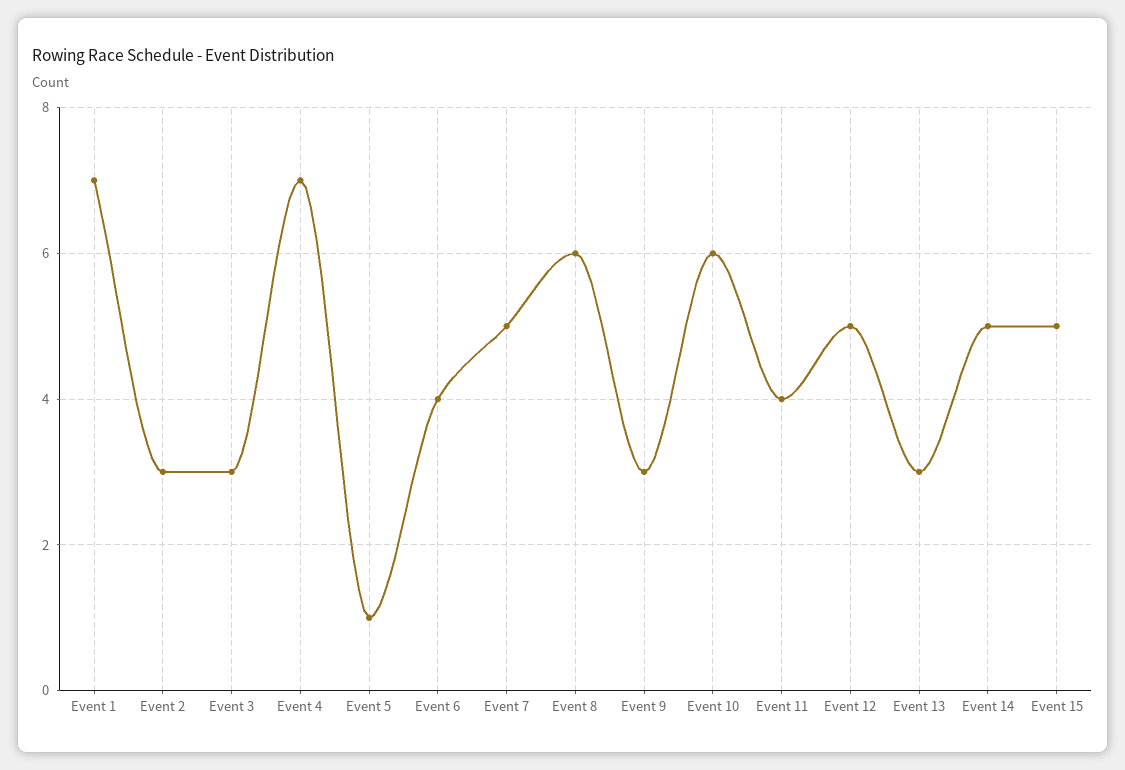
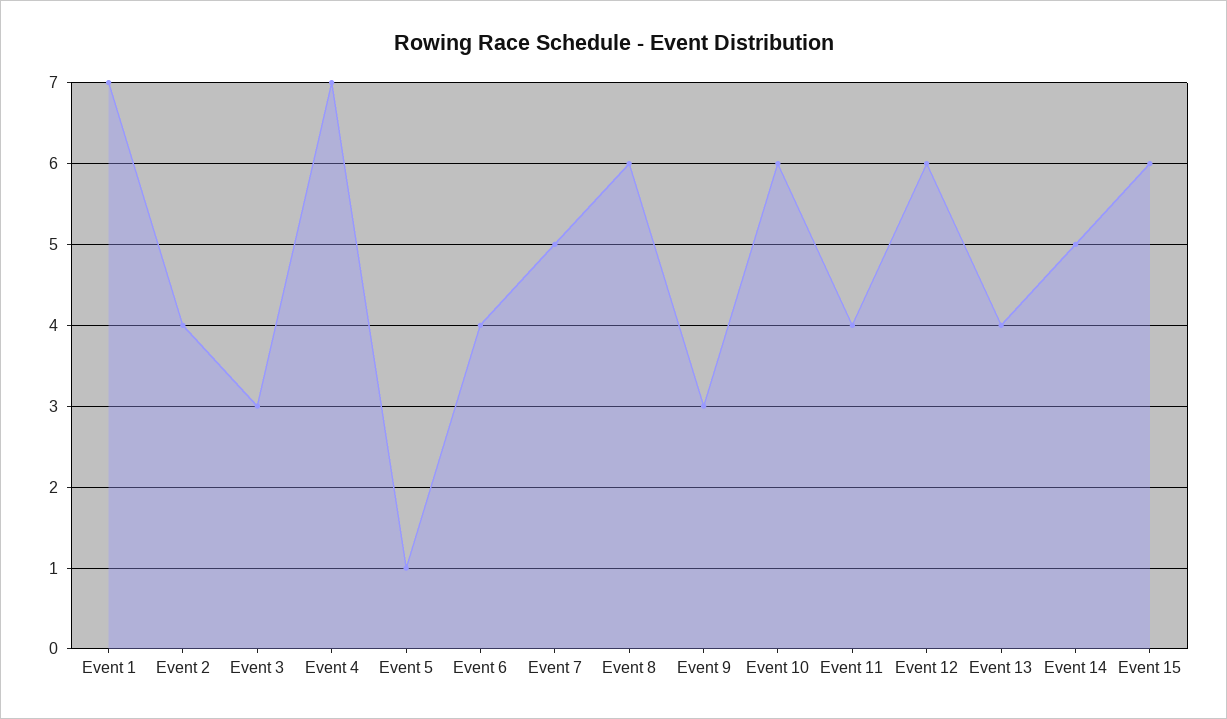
Event 2: 3 -> 4
Event 12: 5 -> 6
Event 13: 3 -> 4
Event 15: 5 -> 6

